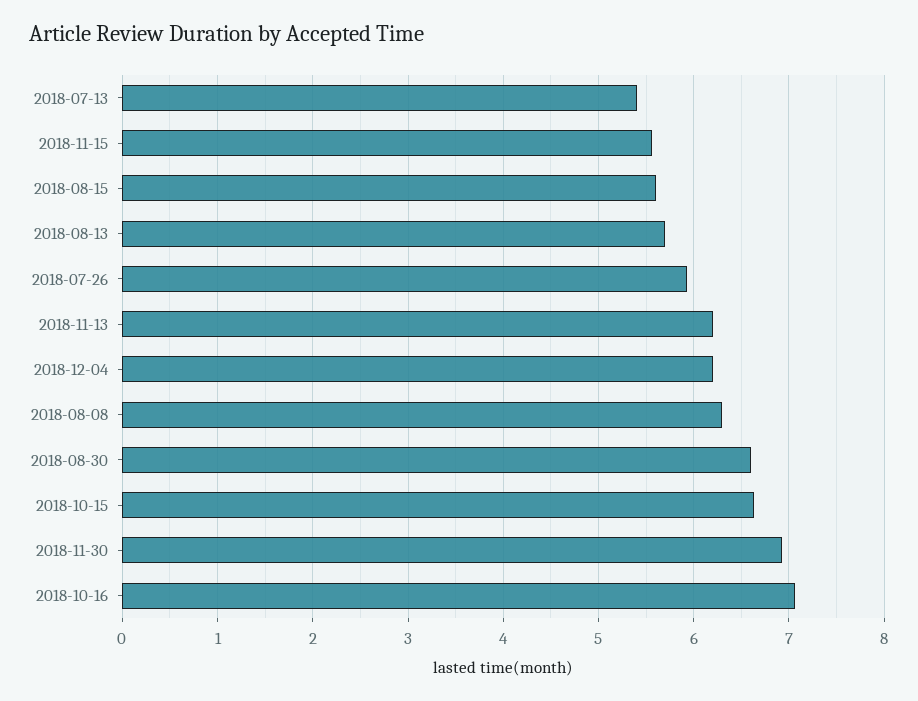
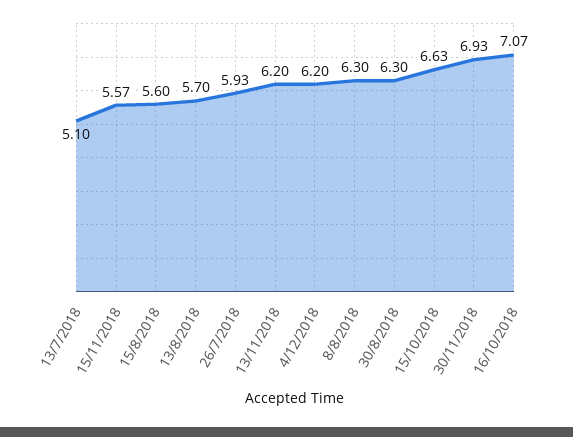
2018-07-13: 5.4 -> 5.1
2018-08-30: 6.6 -> 6.3

